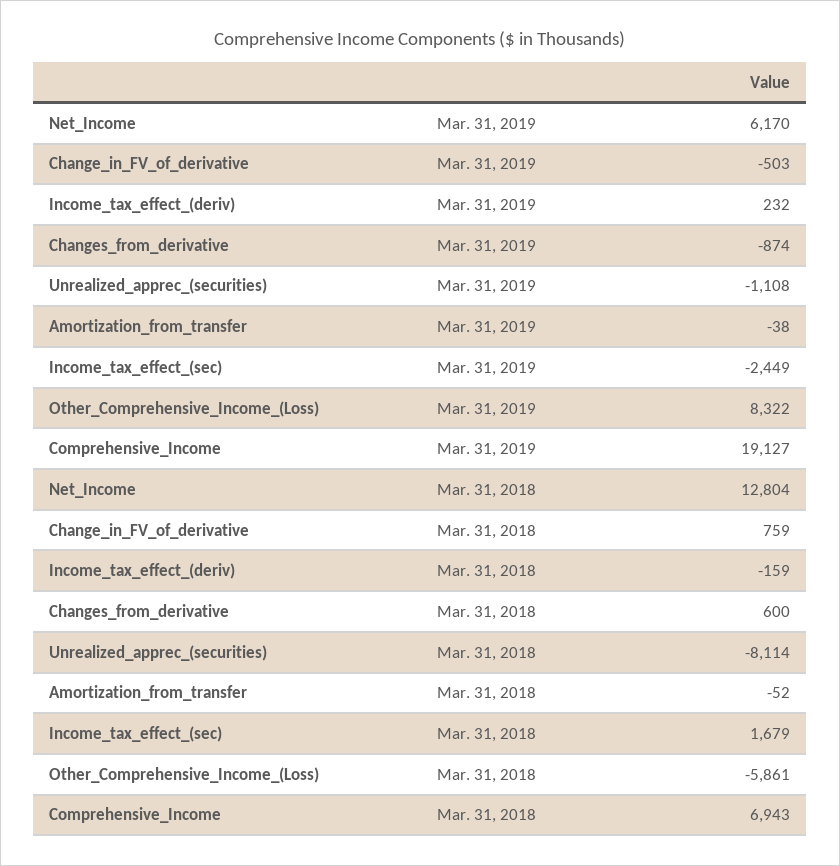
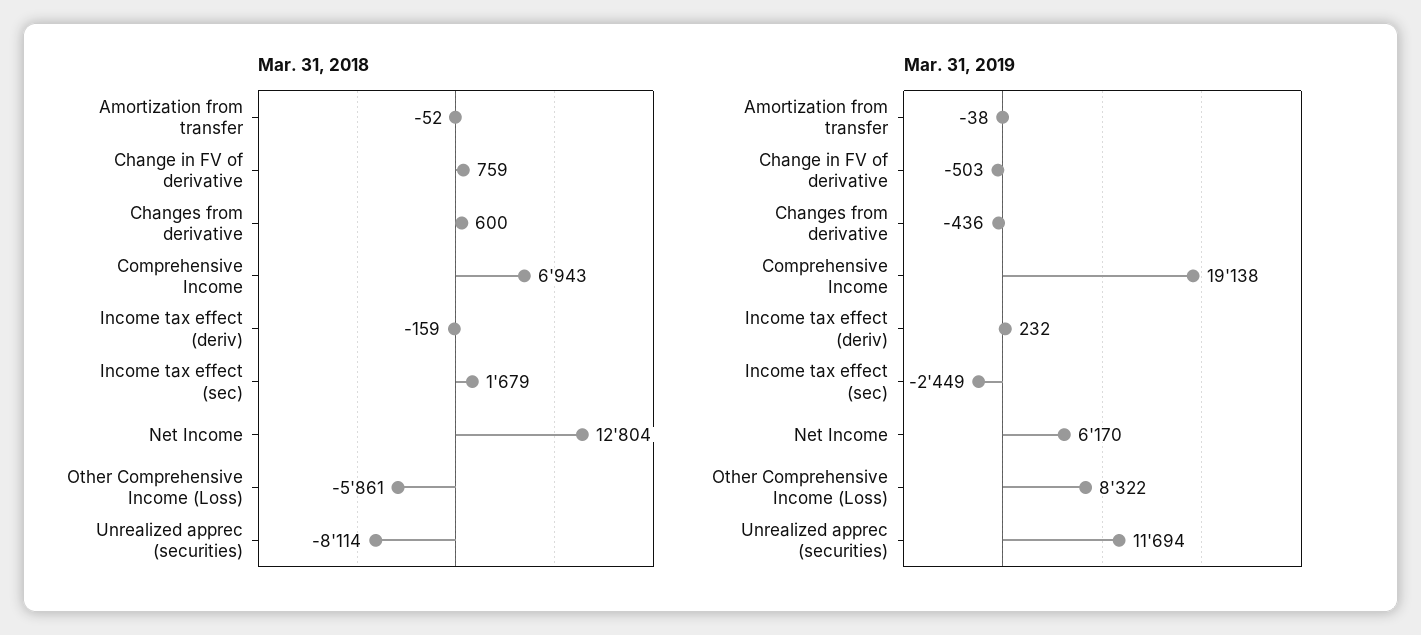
Mar. 31, 2019, Changes_from_derivative: -874 -> -436
Mar. 31, 2019, Unrealized_apprec_(securities): -1108 -> 11694
Mar. 31, 2019, Comprehensive_Income: 19127 -> 19138

